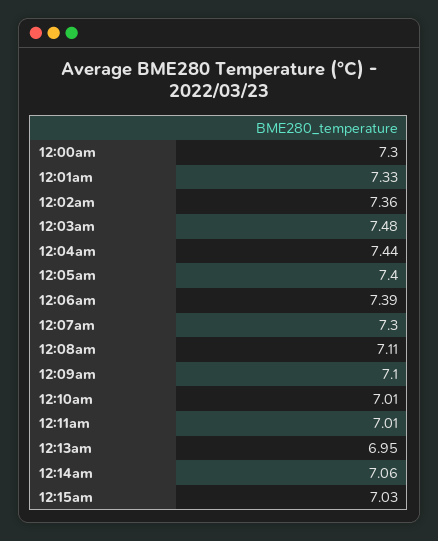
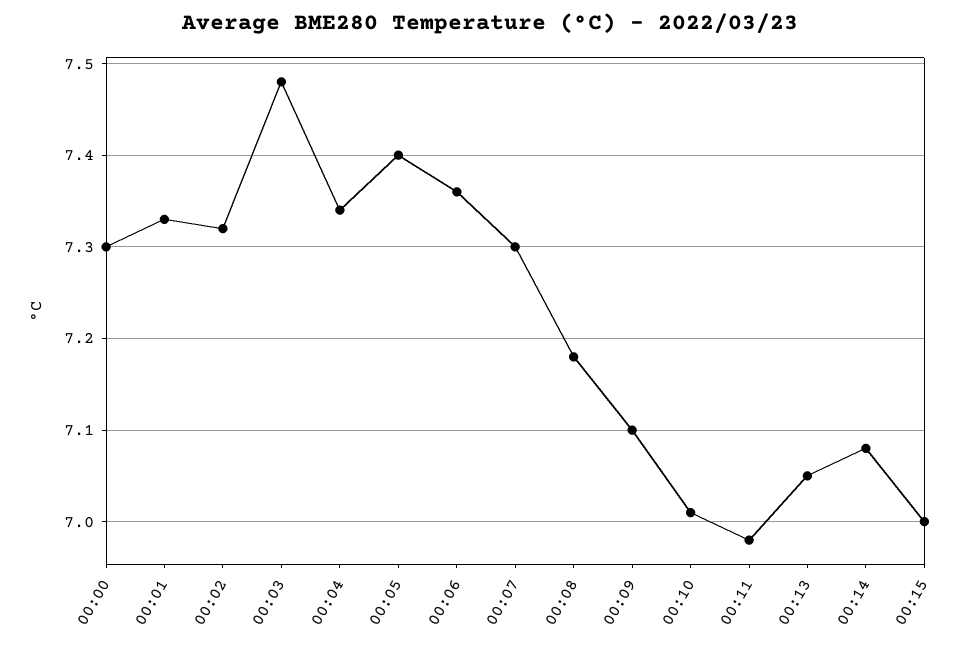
12:02am: 7.36 -> 7.32
12:04am: 7.44 -> 7.34
12:06am: 7.39 -> 7.36
12:08am: 7.11 -> 7.18
12:11am: 7.01 -> 6.98
12:13am: 6.95 -> 7.05
12:14am: 7.06 -> 7.08
12:15am: 7.03 -> 7

